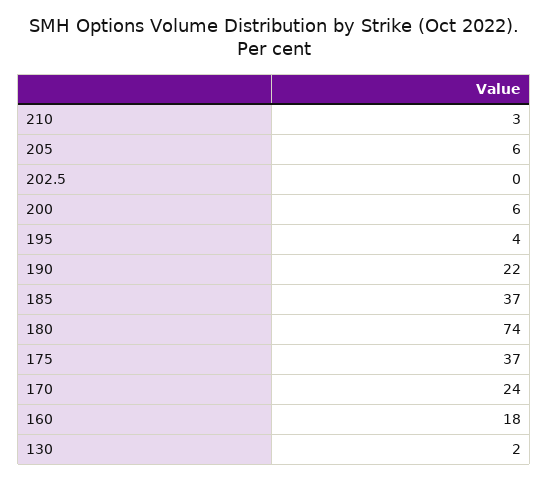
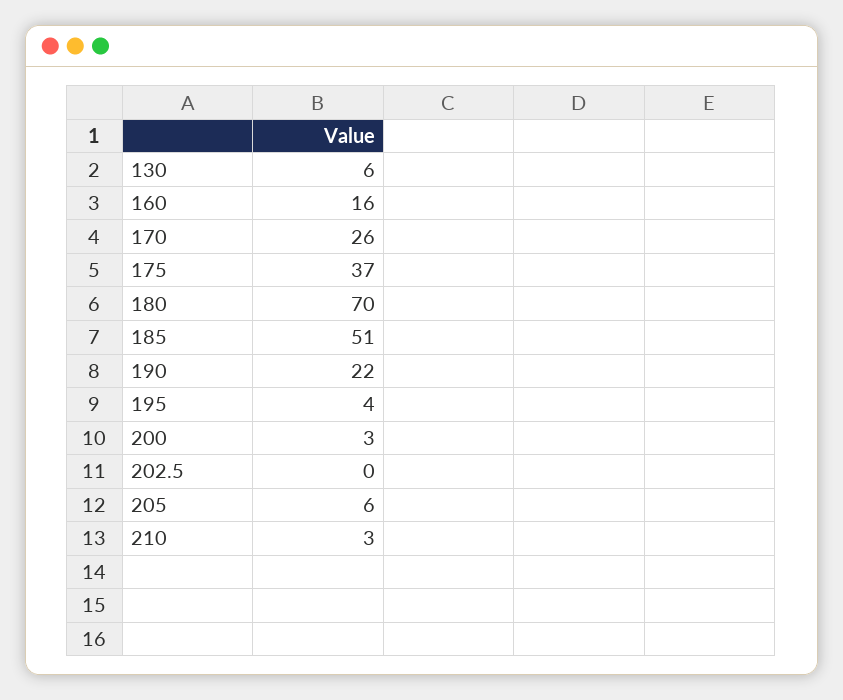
200: 6 -> 3
185: 37 -> 51
180: 74 -> 70
170: 24 -> 26
160: 18 -> 16
130: 2 -> 6

